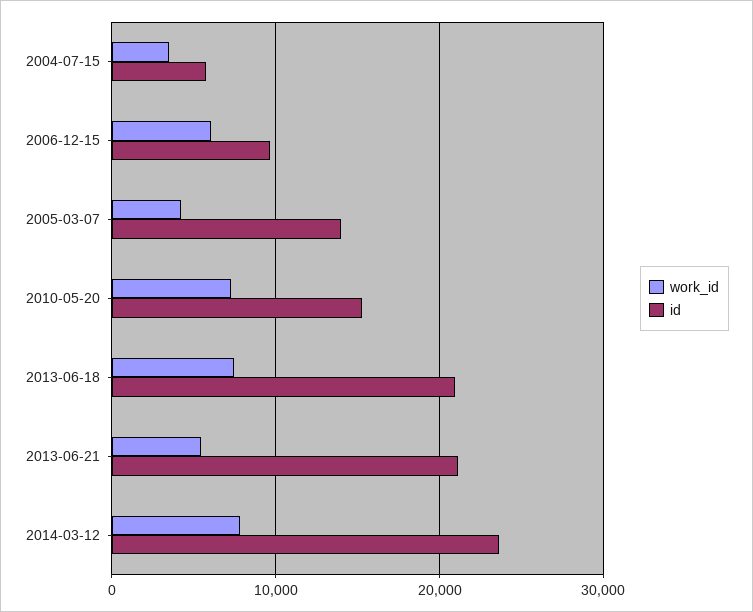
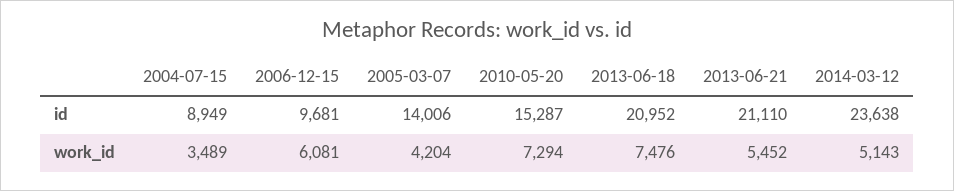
id, 2004-07-15: 6000 -> 8949
work_id, 2014-03-12: 8000 -> 5143

